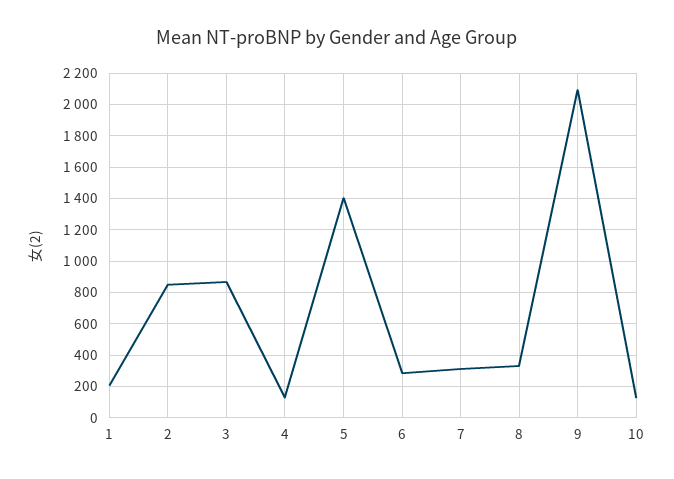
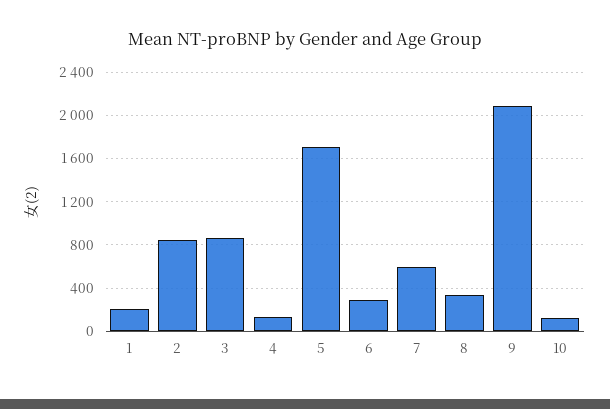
5: 1400 -> 1700
7: 300 -> 600

